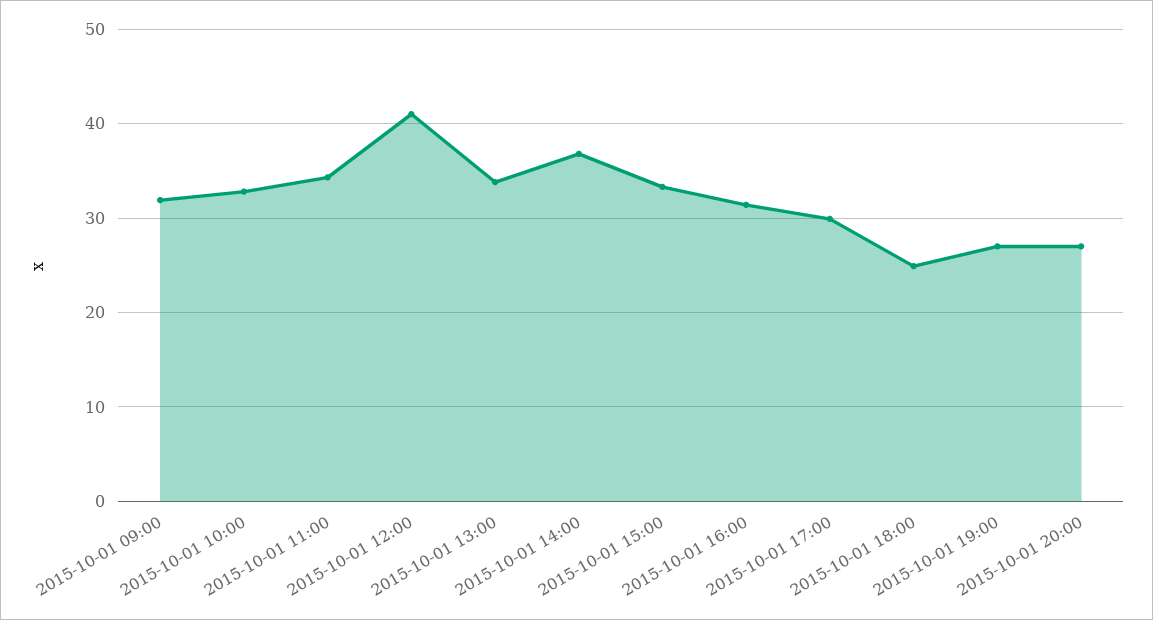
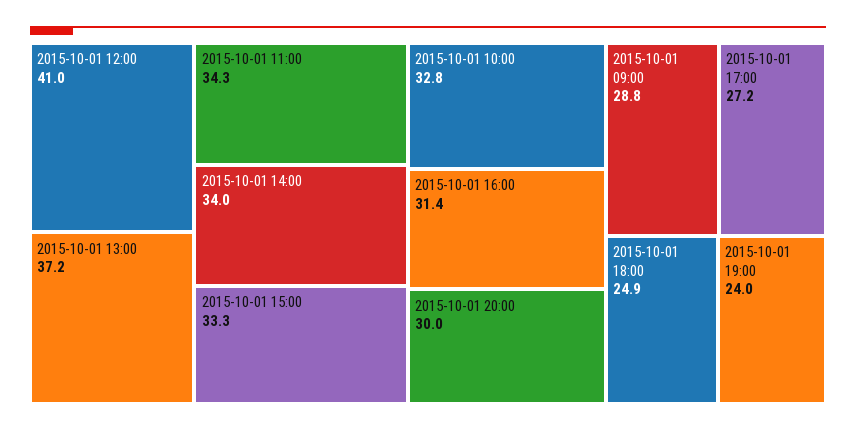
2015-10-01 09:00: 32 -> 28.8
2015-10-01 13:00: 34 -> 37.2
2015-10-01 14:00: 37 -> 34
2015-10-01 17:00: 30 -> 27.2
2015-10-01 19:00: 27 -> 24
2015-10-01 20:00: 27 -> 30

